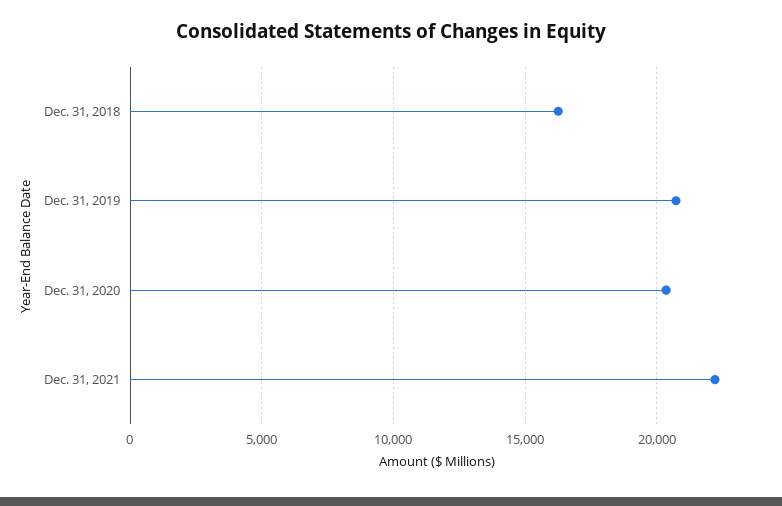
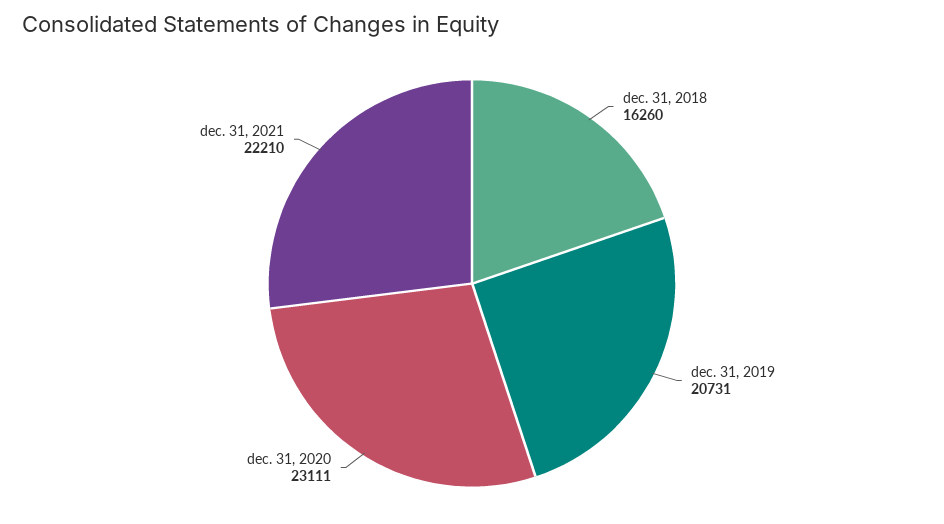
Dec. 31, 2020: 20500 -> 23111

